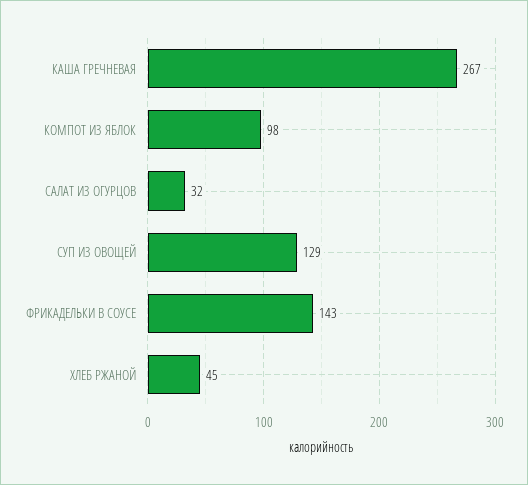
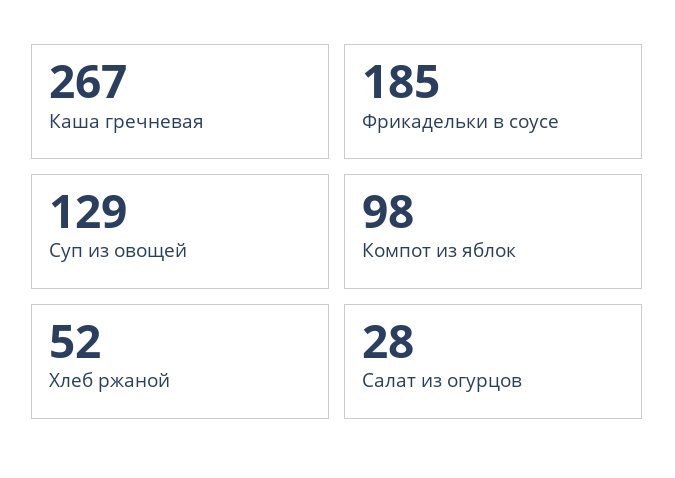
САЛАТ ИЗ ОГУРЦОВ: 32 -> 28
ФРИКАДЕЛЬКИ В СОУСЕ: 143 -> 185
ХЛЕБ РЖАНОЙ: 45 -> 52

